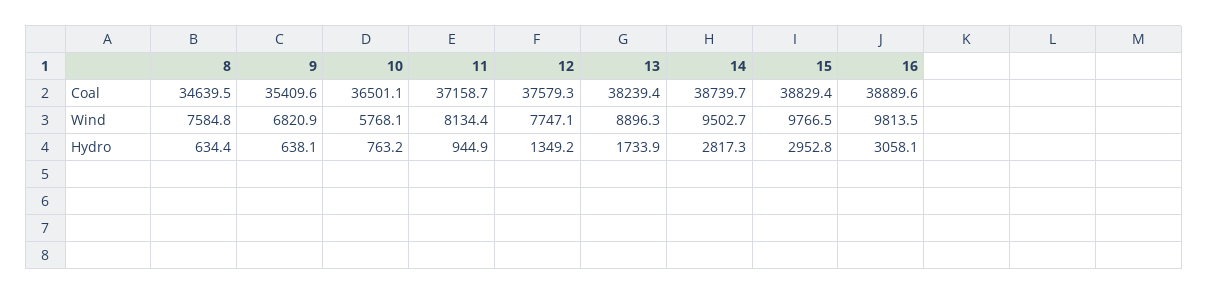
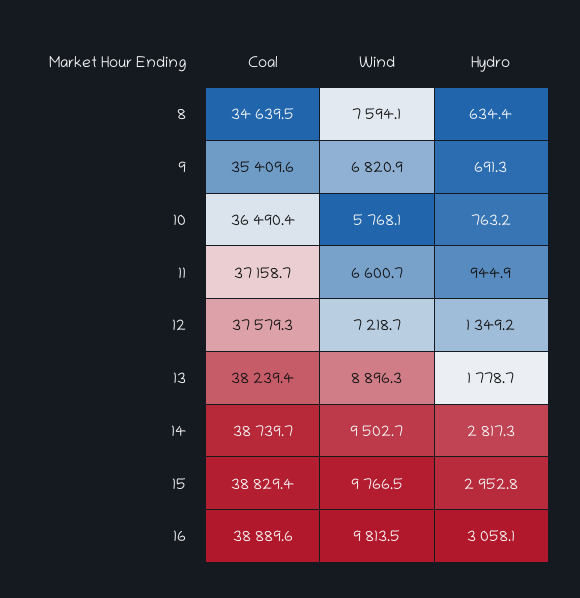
10, Coal: 36501.1 -> 36490.4
8, Wind: 7584.8 -> 7594.1
11, Wind: 8134.4 -> 6600.7
12, Wind: 7747.1 -> 7218.7
9, Hydro: 638.1 -> 691.3
13, Hydro: 1733.9 -> 1778.7

